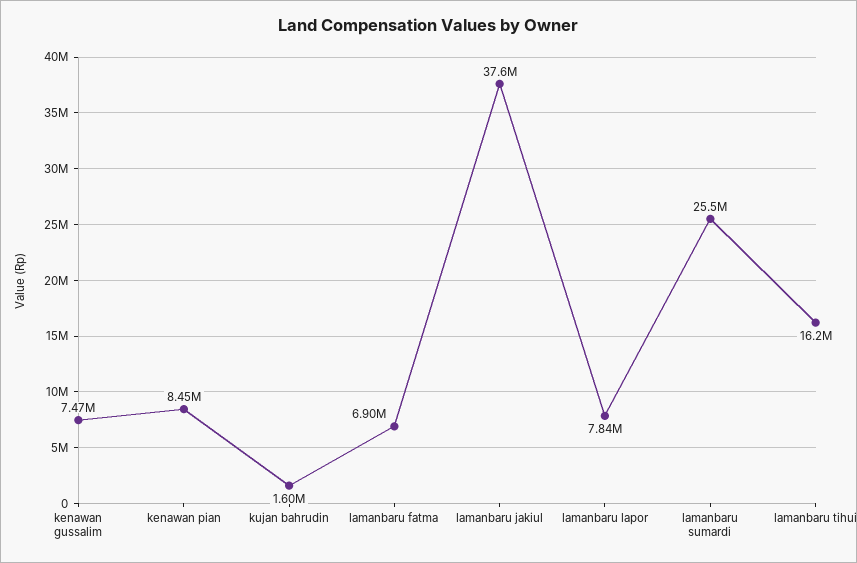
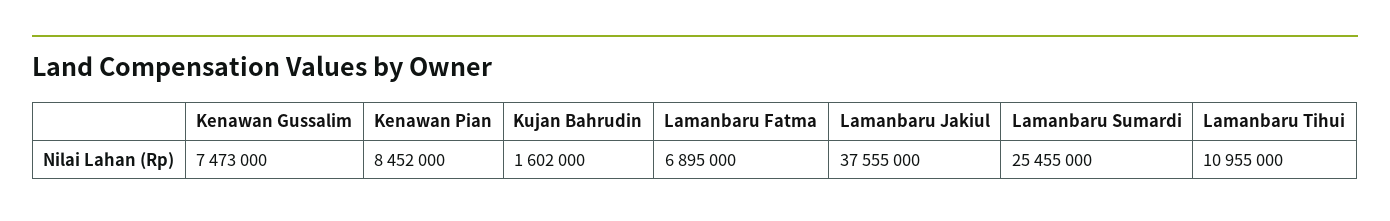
lamanbaru lapor: 7840000 -> none
lamanbaru tihui: 16200000 -> 10955000

